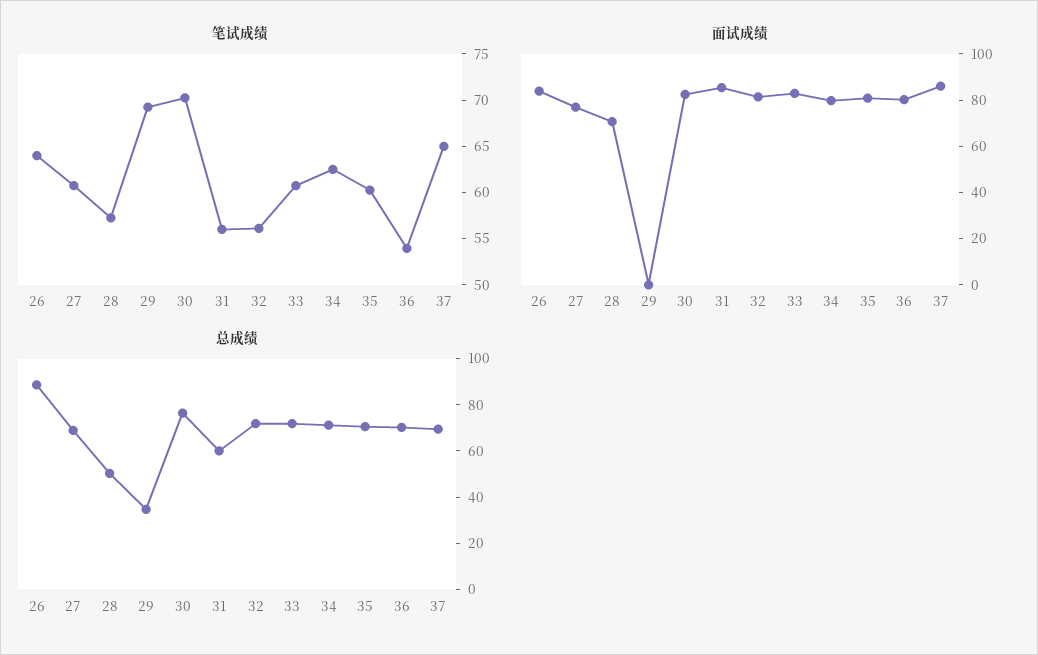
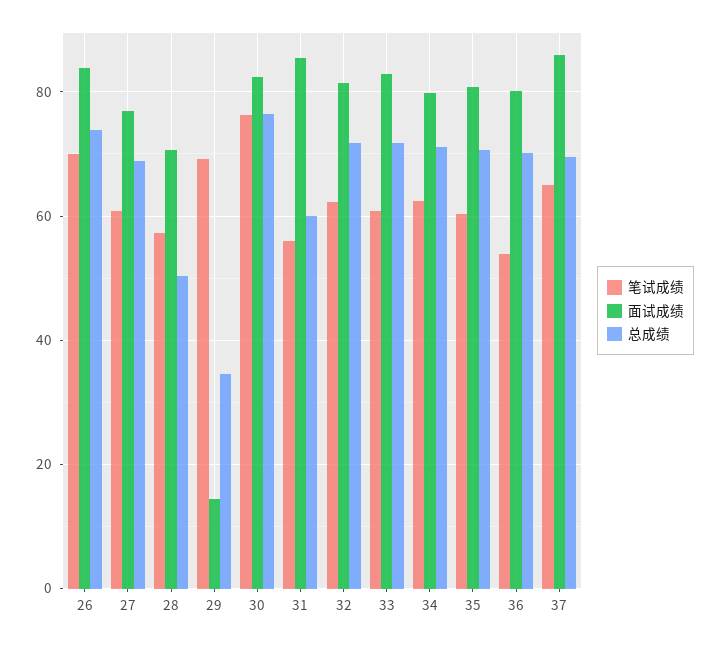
笔试成绩, 26: 64 -> 70
笔试成绩, 30: 70 -> 76
笔试成绩, 32: 56 -> 62
面试成绩, 29: 0 -> 14
总成绩, 26: 90 -> 74

